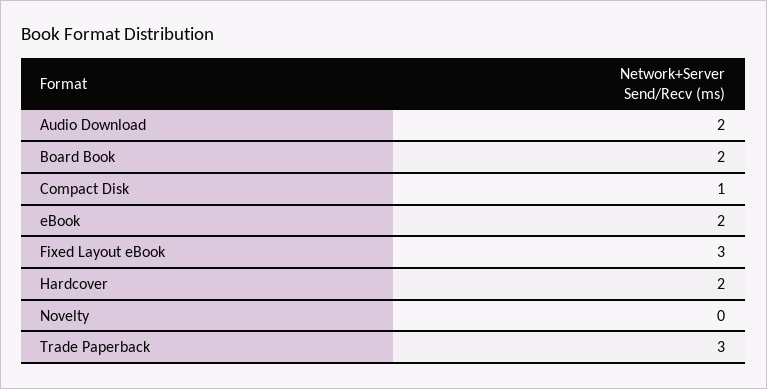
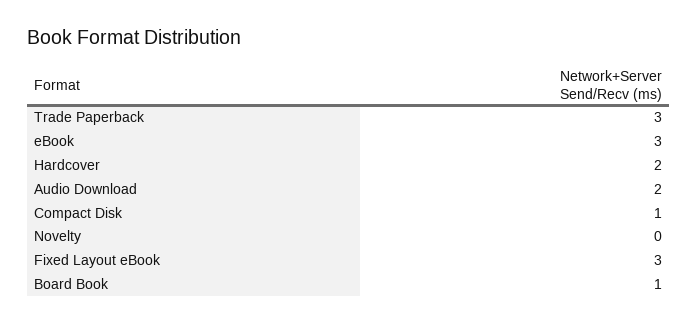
Board Book: 2 -> 1
eBook: 2 -> 3

